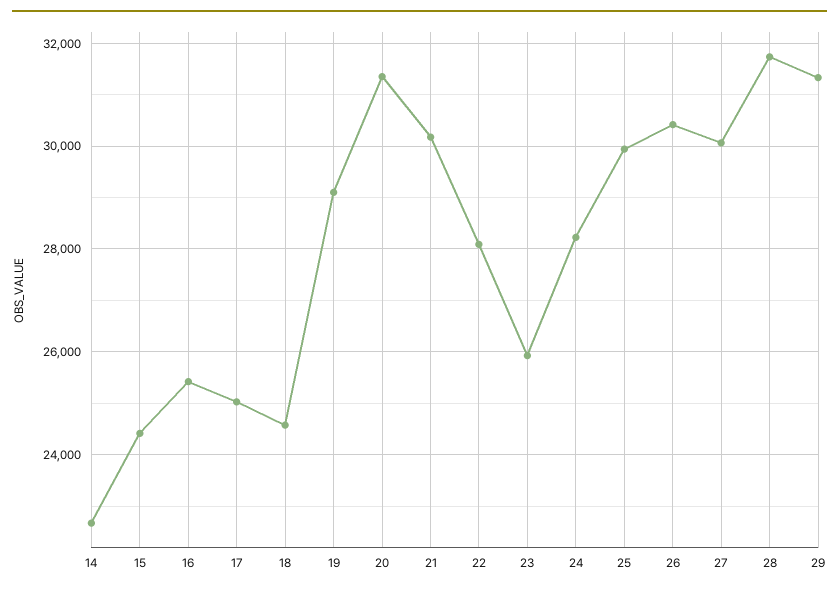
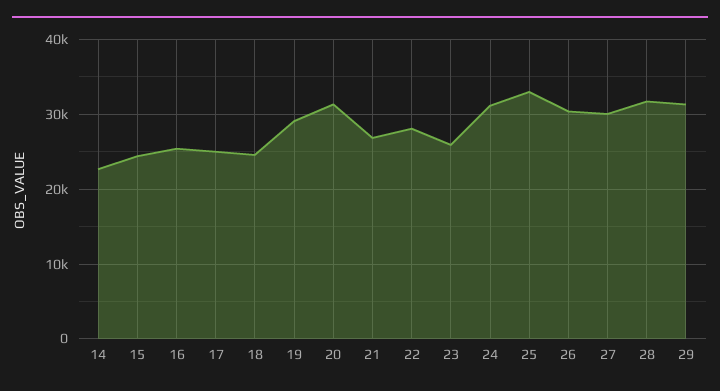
21: 30200 -> 27000
24: 28200 -> 31000
25: 30000 -> 33000

